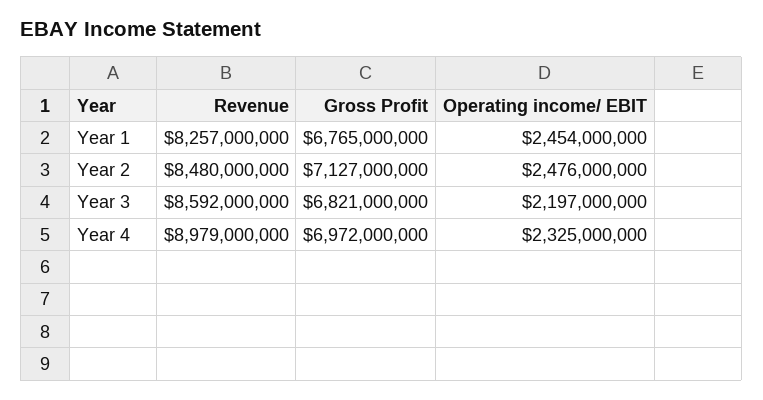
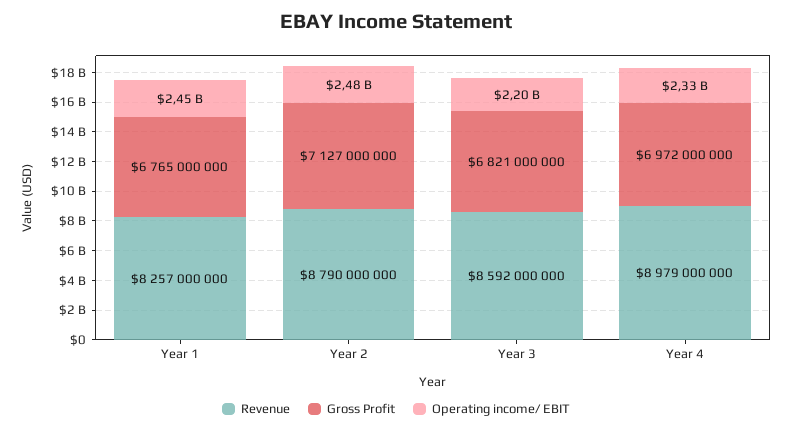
Revenue, Year 2: 8480000000 -> 8790000000

